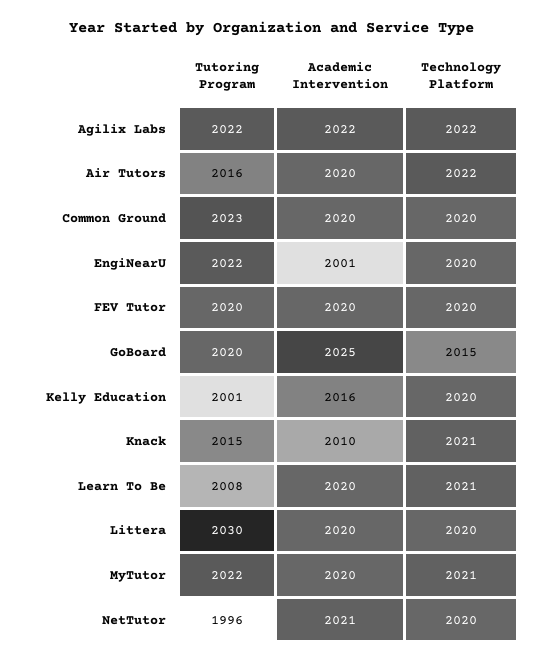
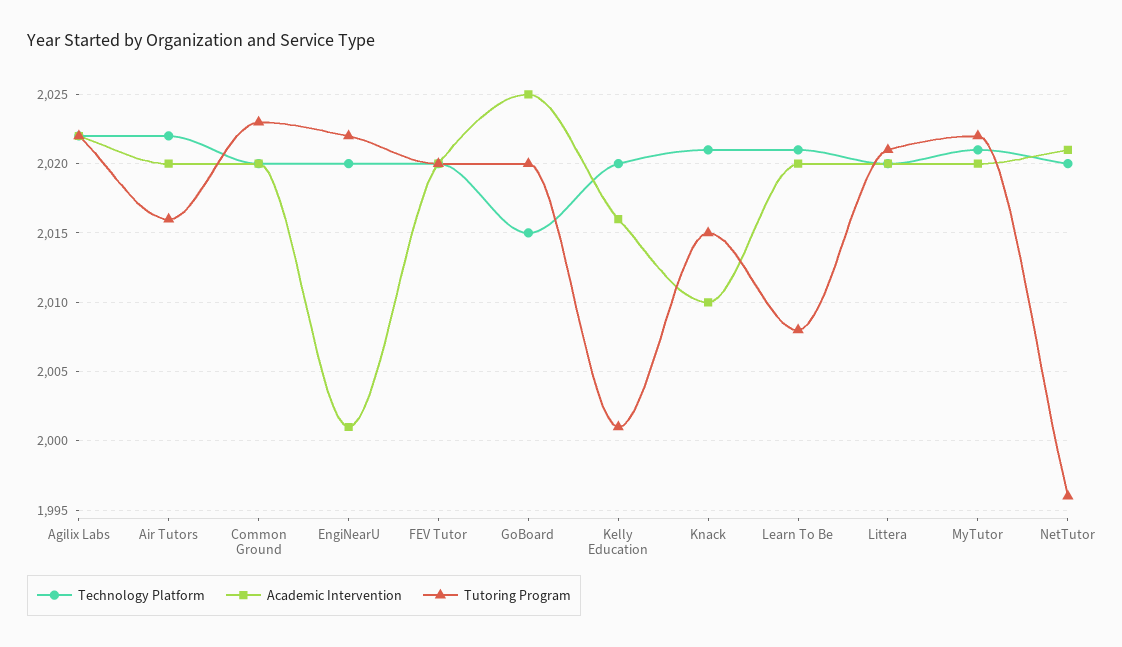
Tutoring Program, Littera: 2030 -> 2021

